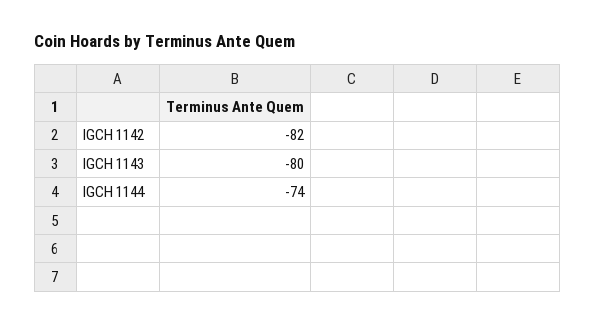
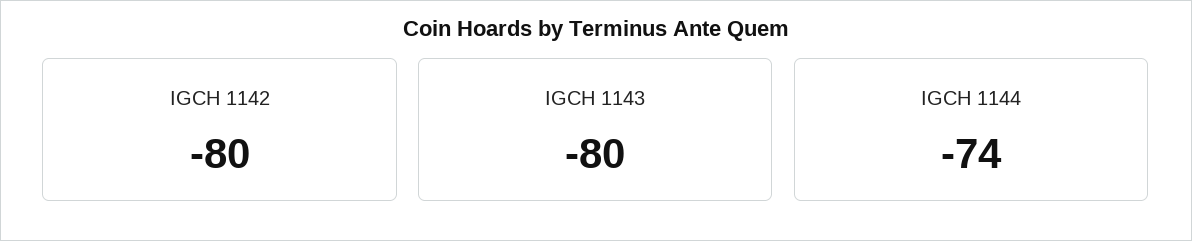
IGCH 1142: -82 -> -80

